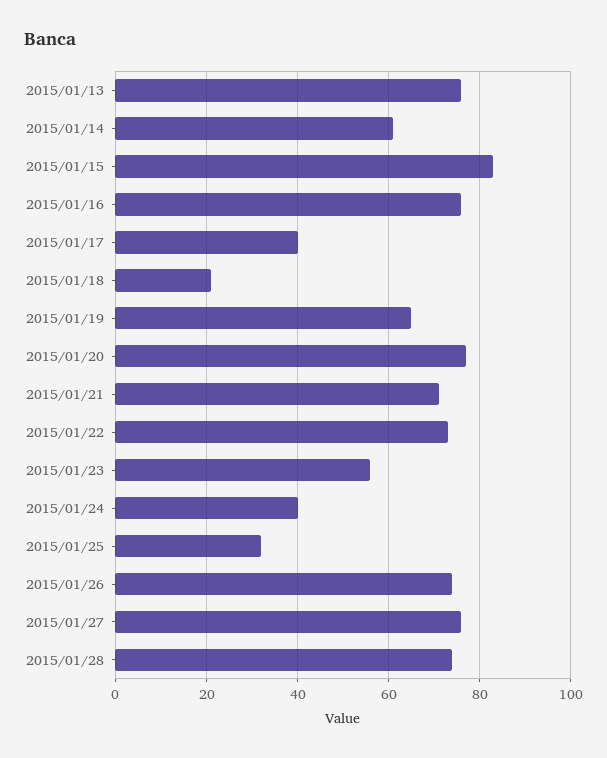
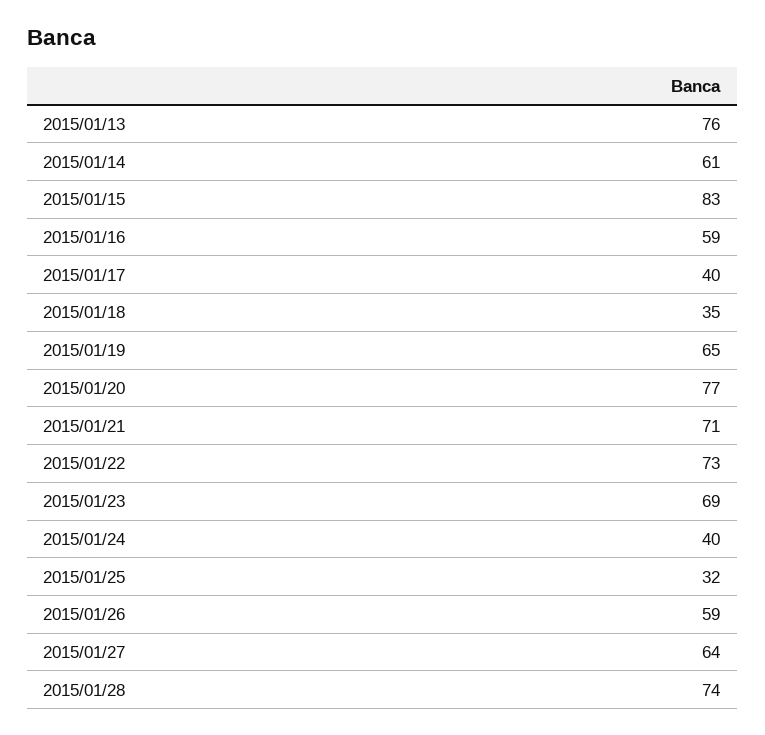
2015/01/16: 75 -> 59
2015/01/18: 20 -> 35
2015/01/23: 55 -> 69
2015/01/26: 75 -> 59
2015/01/27: 75 -> 64

